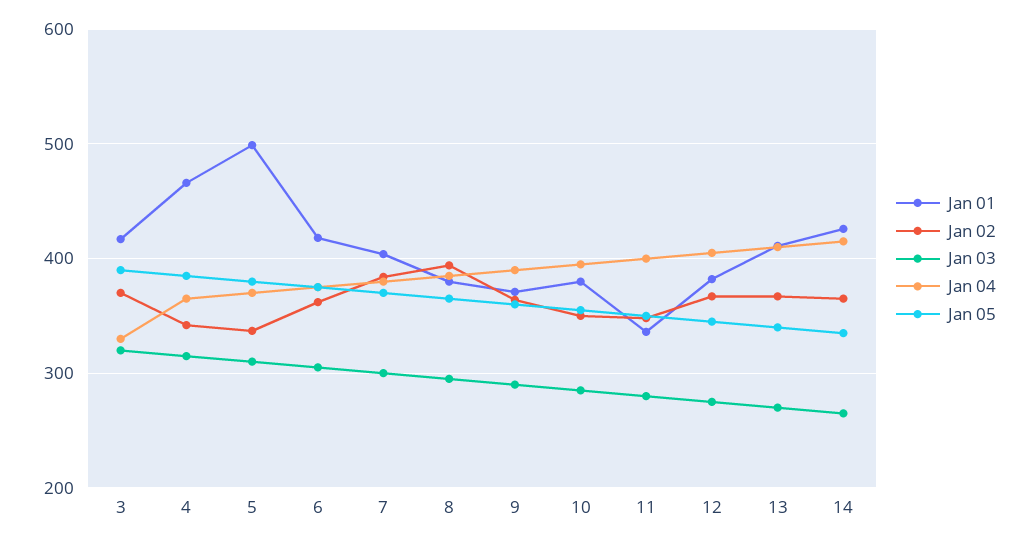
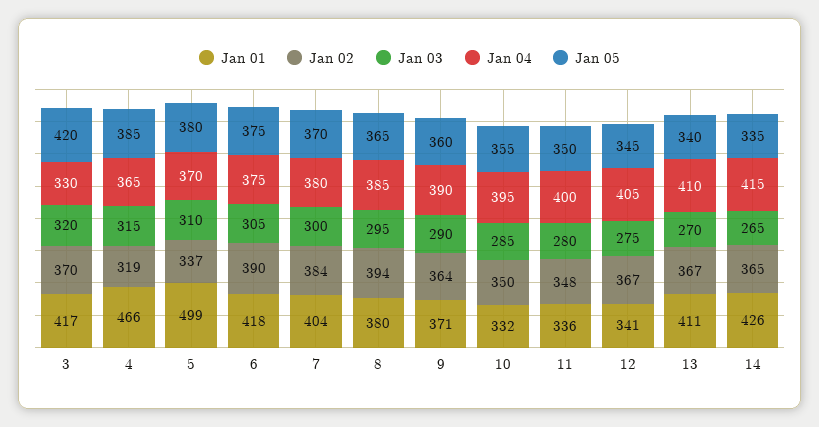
Jan 05, 3: 390 -> 420
Jan 02, 4: 340 -> 319
Jan 02, 6: 360 -> 390
Jan 01, 10: 380 -> 332
Jan 01, 12: 380 -> 341

